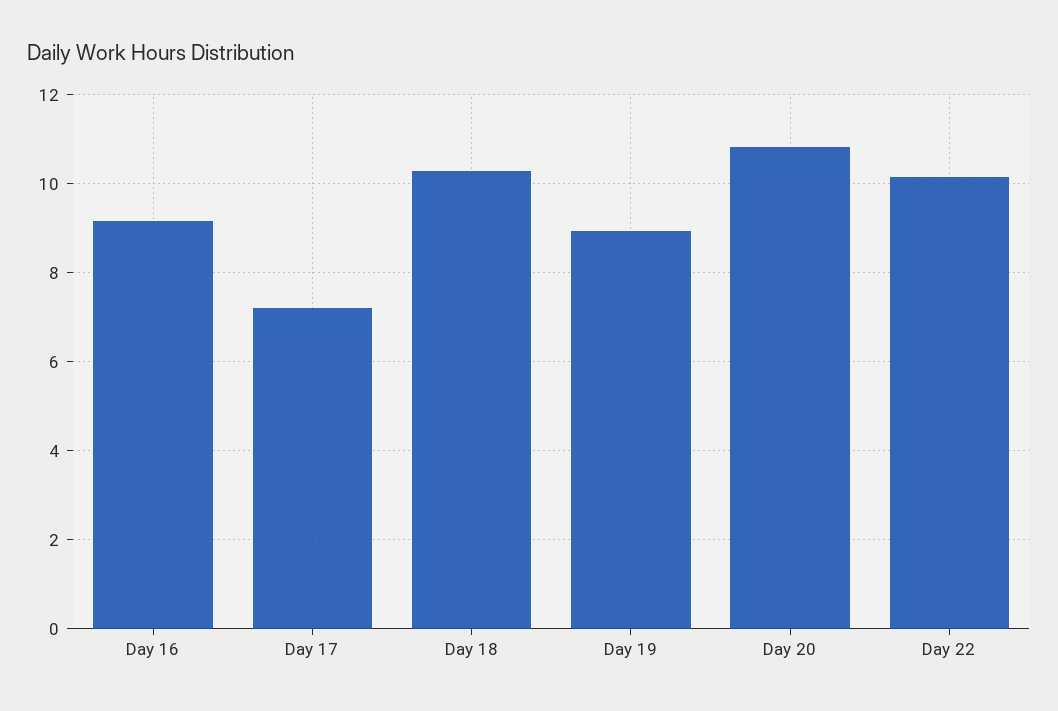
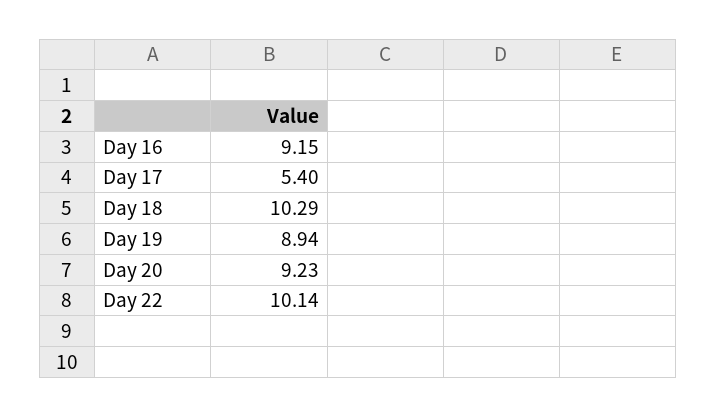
Day 17: 7.2 -> 5.4
Day 20: 10.8 -> 9.23

